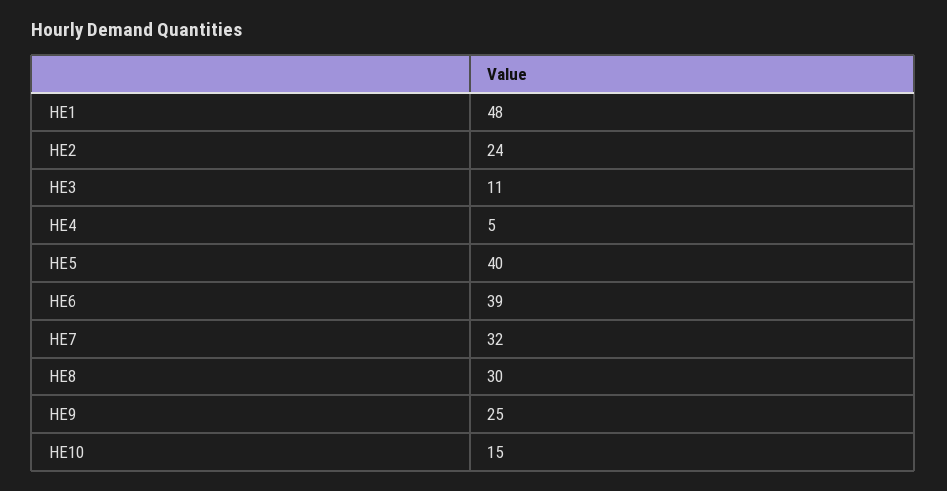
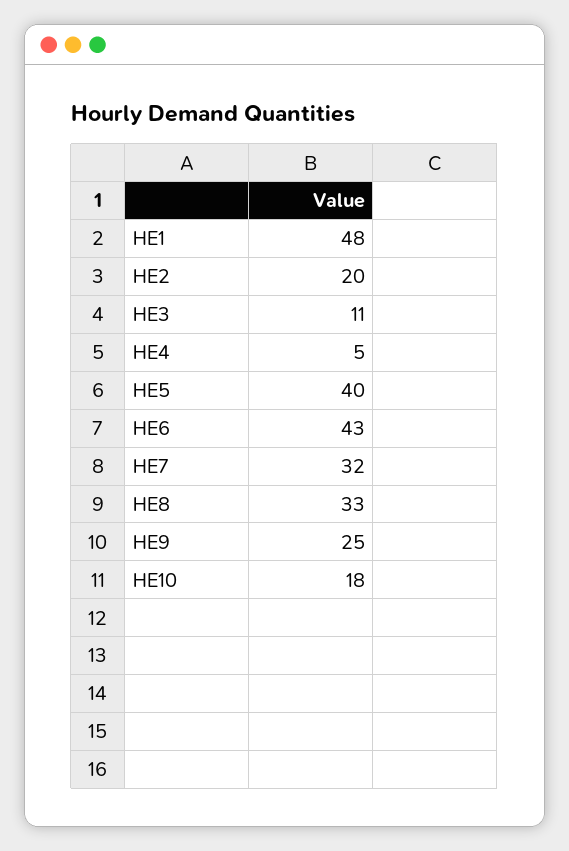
HE2: 24 -> 20
HE6: 39 -> 43
HE8: 30 -> 33
HE10: 15 -> 18

